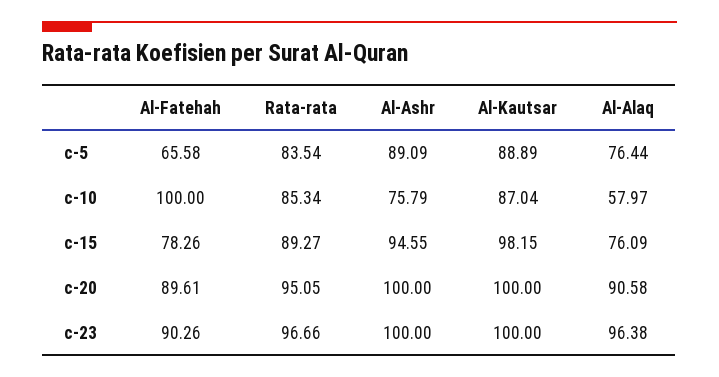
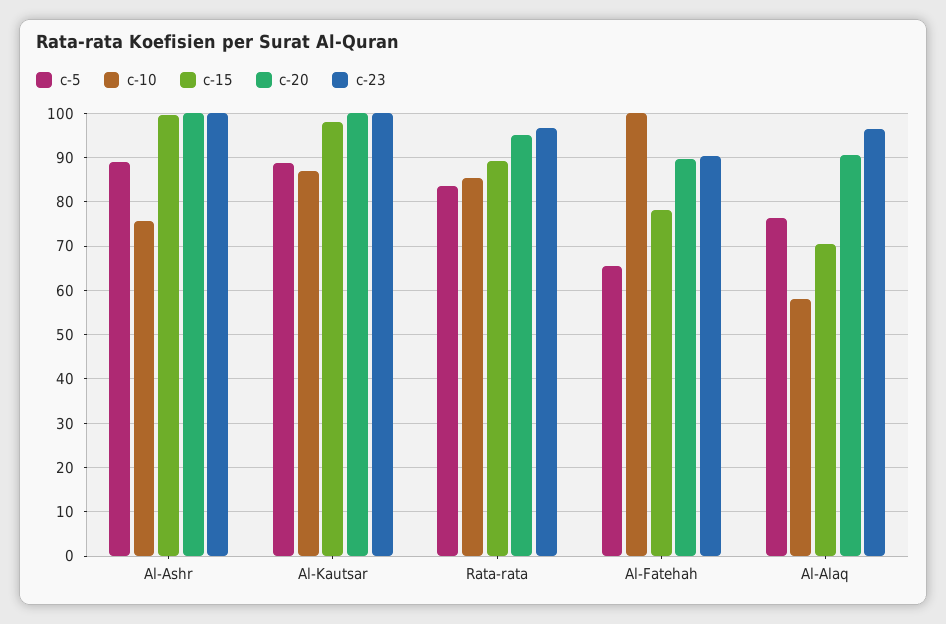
c-15, Al-Ashr: 94.55 -> 100
c-15, Al-Alaq: 76.09 -> 70

